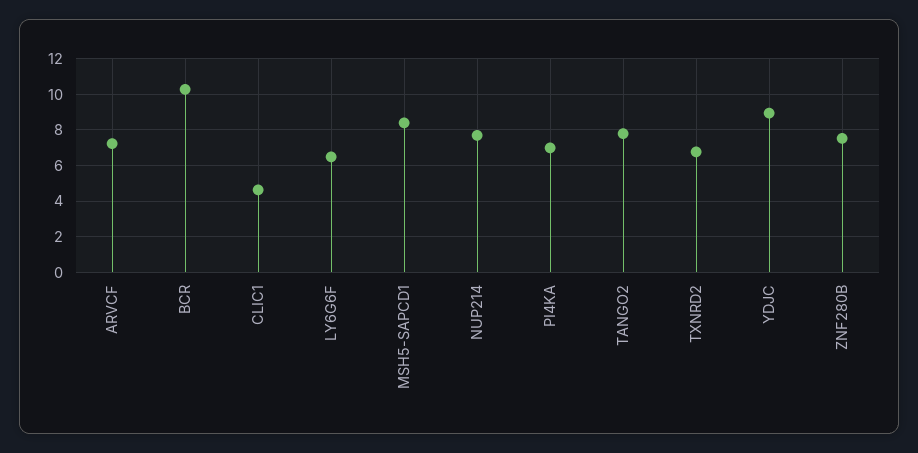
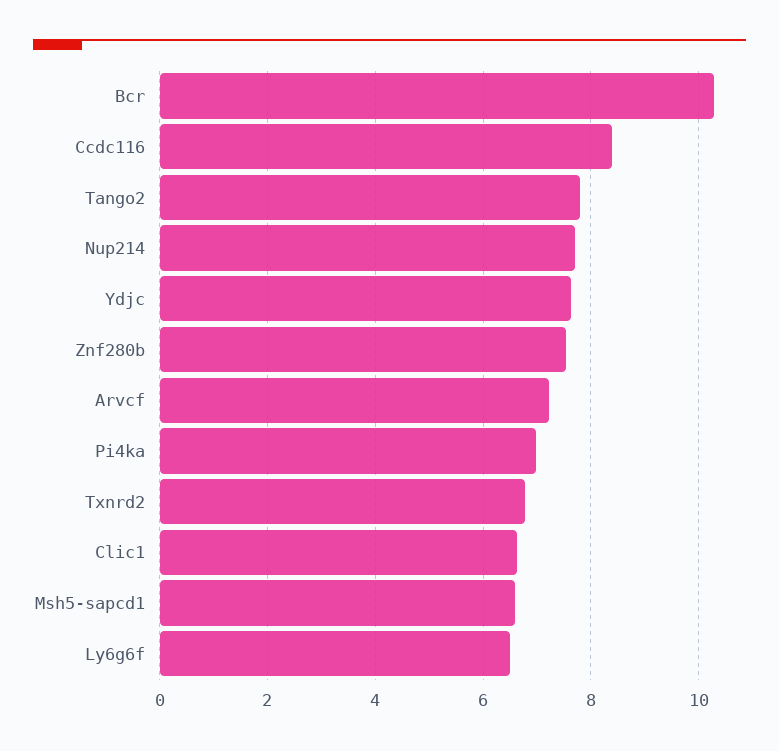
CLIC1: 4.5 -> 6.6
MSH5-SAPCD1: 8.5 -> 6.6
YDJC: 9 -> 7.6
Ccdc116: none -> 8.4

